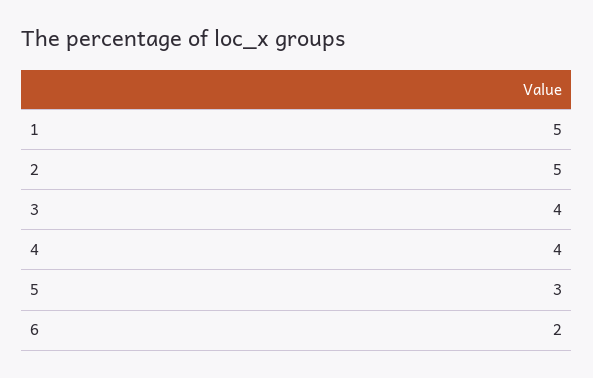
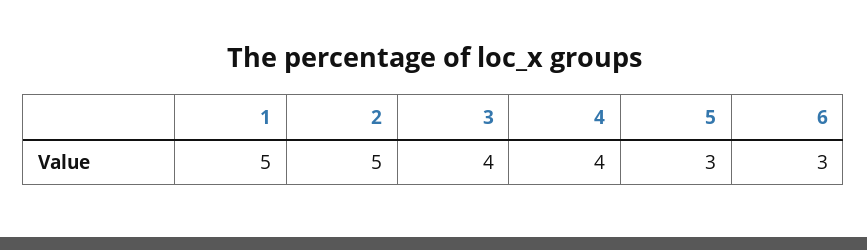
6: 2 -> 3

